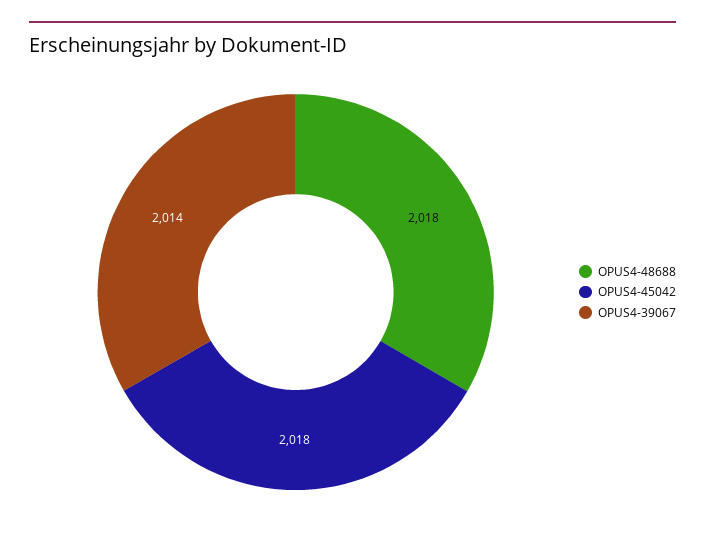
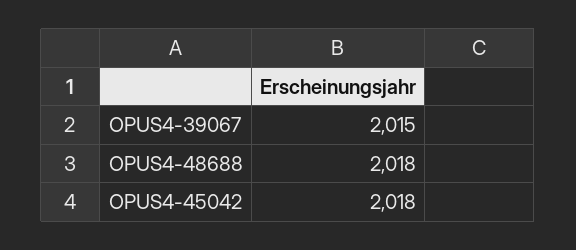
OPUS4-39067: 2014 -> 2015

